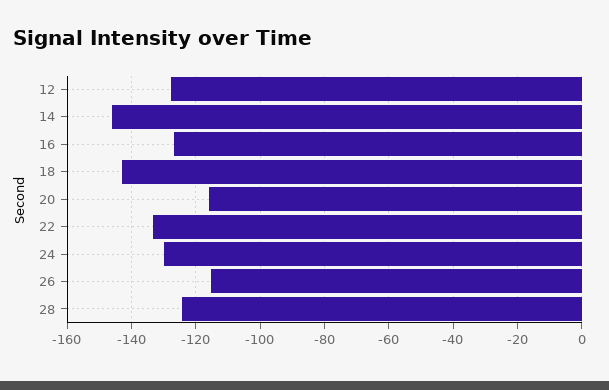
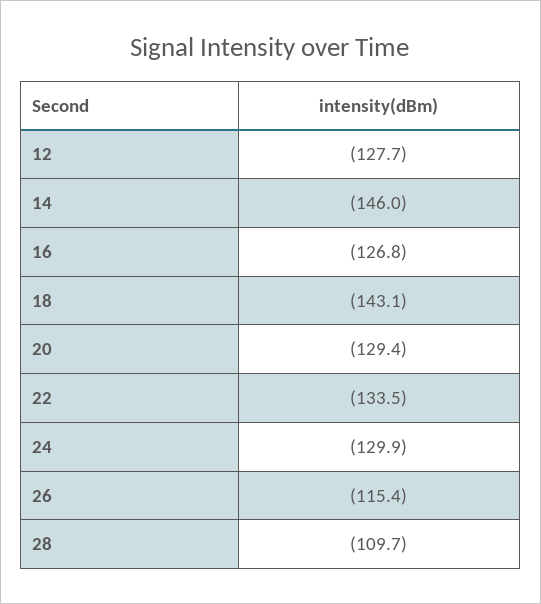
20: -116 -> -129.4
28: -124 -> -109.7

